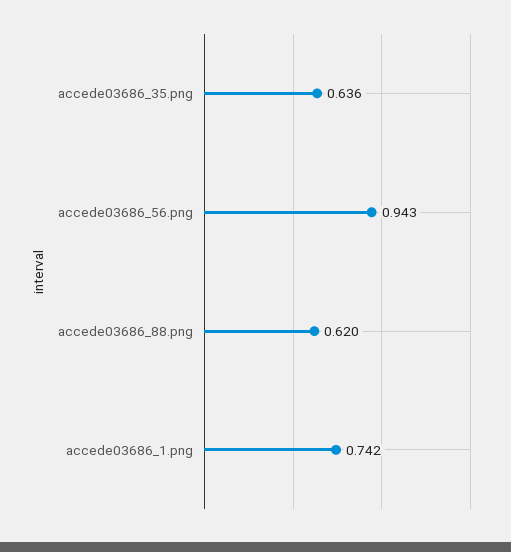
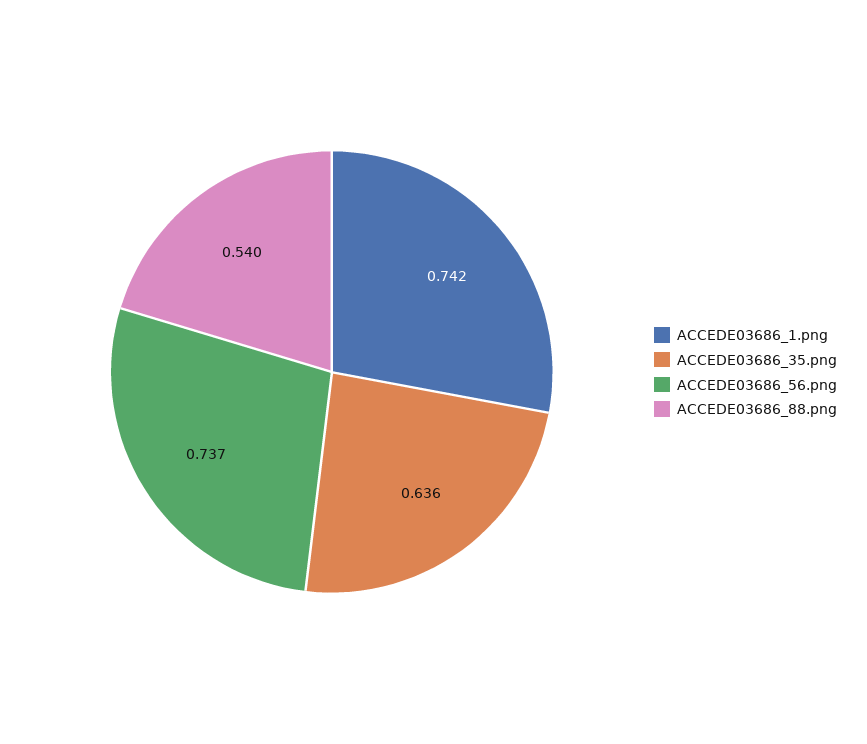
accede03686_56.png: 0.943 -> 0.737
accede03686_88.png: 0.62 -> 0.54

